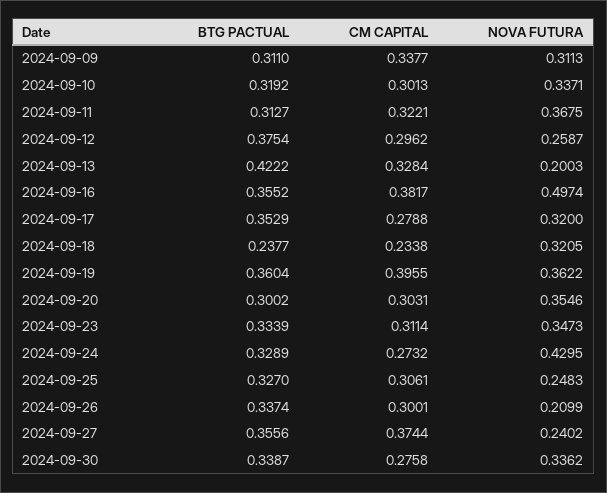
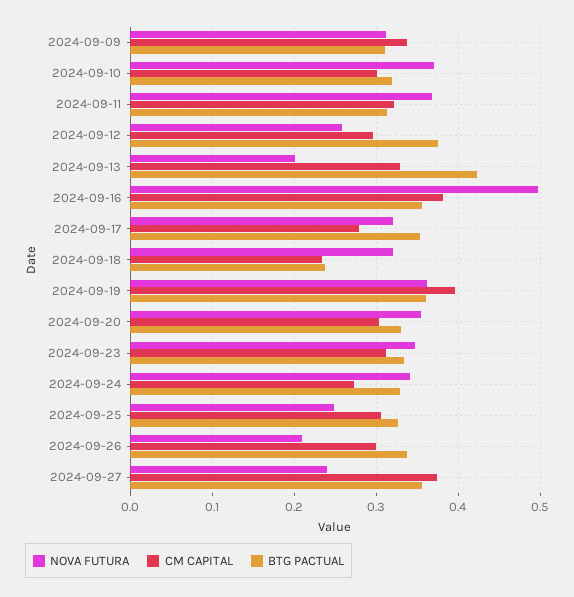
NOVA FUTURA, 2024-09-10: 0.3371 -> 0.37
BTG PACTUAL, 2024-09-20: 0.3002 -> 0.33
NOVA FUTURA, 2024-09-24: 0.4295 -> 0.34
BTG PACTUAL, 2024-09-30: 0.3387 -> none
CM CAPITAL, 2024-09-30: 0.2758 -> none
NOVA FUTURA, 2024-09-30: 0.3362 -> none

